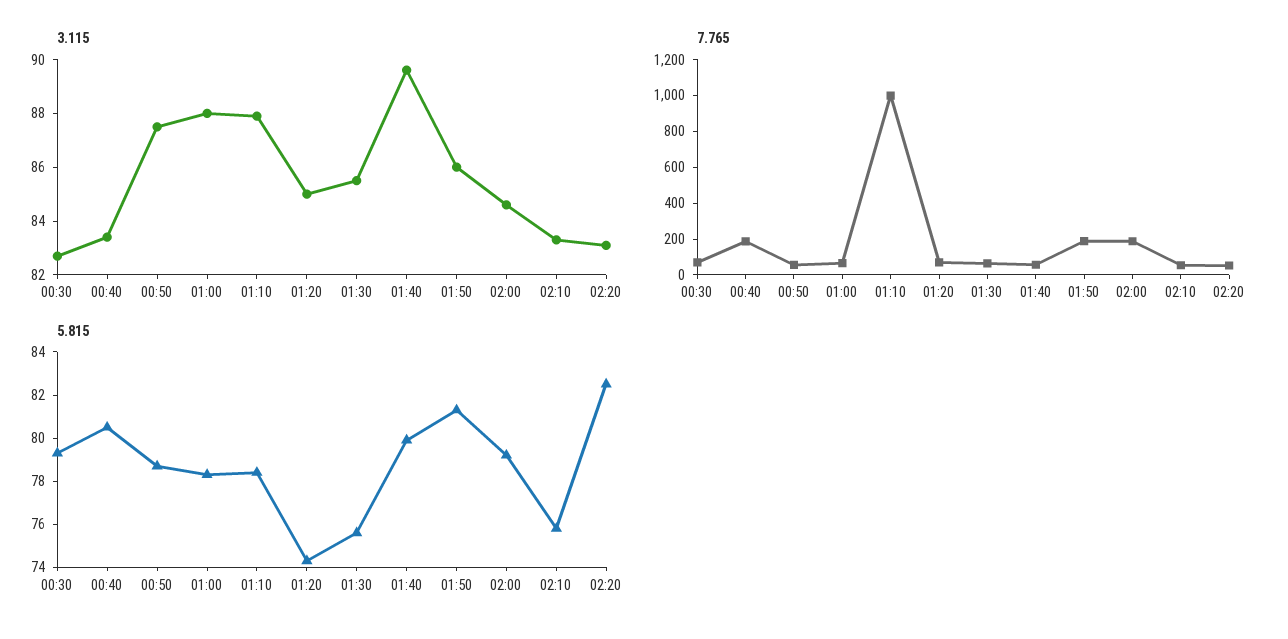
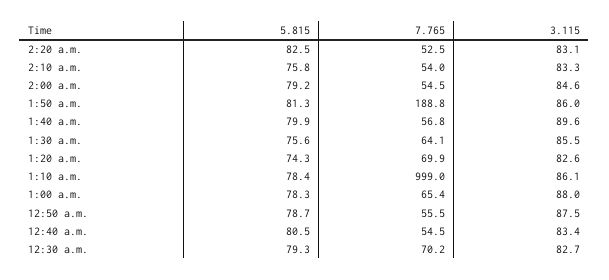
3.115, 01:10: 88 -> 86.1
3.115, 01:20: 85 -> 82.6
7.765, 00:40: 200 -> 54.5
7.765, 02:00: 200 -> 54.5

